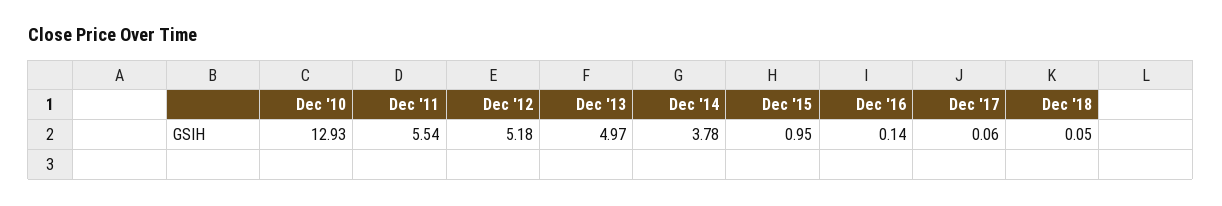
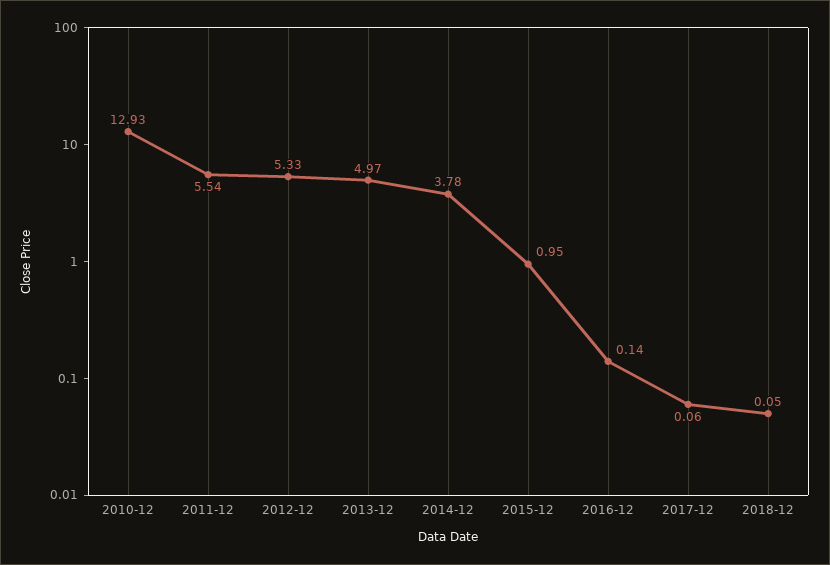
Dec '12: 5.18 -> 5.33

